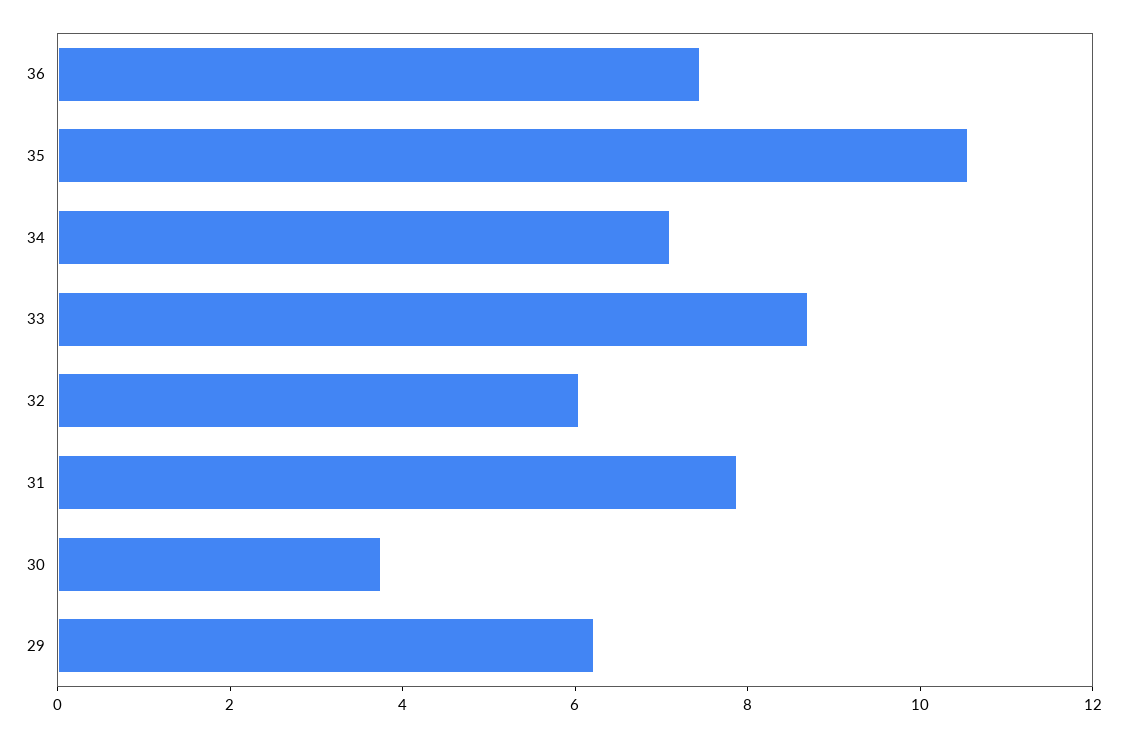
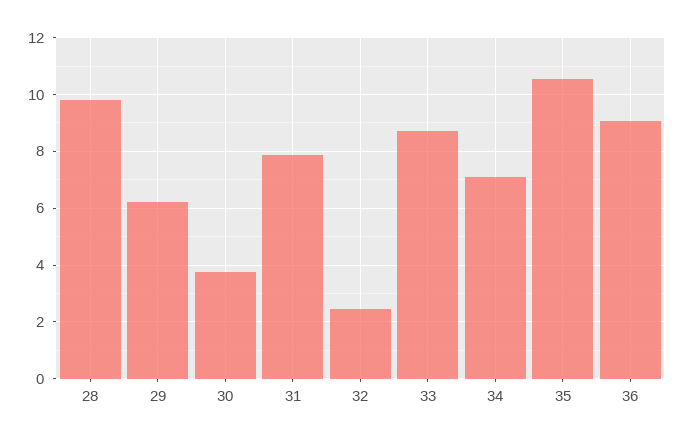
36: 7.5 -> 9
32: 6 -> 2.5
28: none -> 9.75

